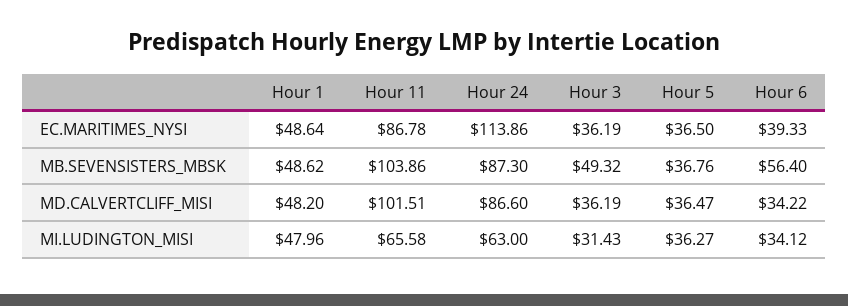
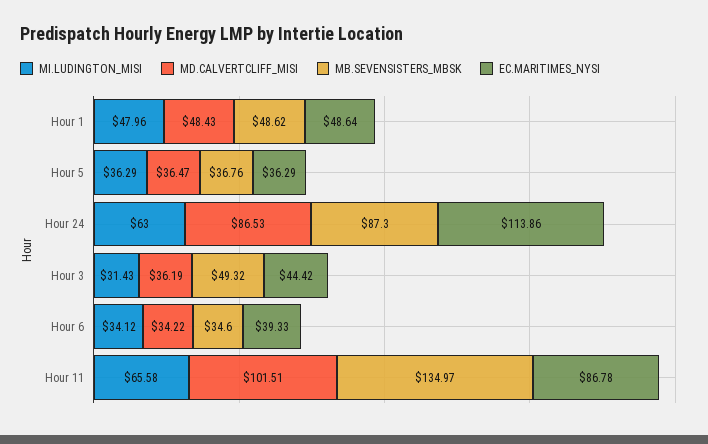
EC.MARITIMES_NYSI, Hour 3: 36.19 -> 44.42
EC.MARITIMES_NYSI, Hour 5: 36.5 -> 36.29
MB.SEVENSISTERS_MBSK, Hour 11: 103.86 -> 134.97
MB.SEVENSISTERS_MBSK, Hour 6: 56.4 -> 34.6
MD.CALVERTCLIFF_MISI, Hour 1: 48.2 -> 48.43
MD.CALVERTCLIFF_MISI, Hour 24: 86.6 -> 86.53
MI.LUDINGTON_MISI, Hour 5: 36.27 -> 36.29

